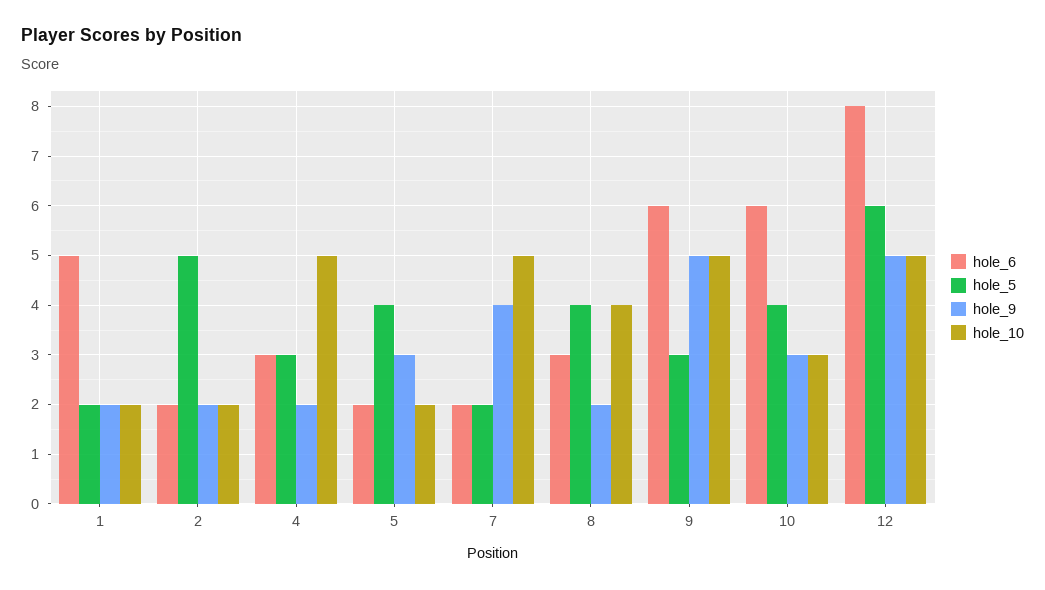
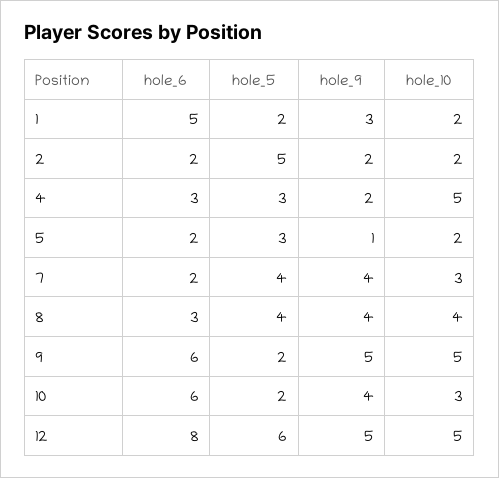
hole_9, 1: 2 -> 3
hole_5, 5: 4 -> 3
hole_9, 5: 3 -> 1
hole_5, 7: 2 -> 4
hole_10, 7: 5 -> 3
hole_9, 8: 2 -> 4
hole_5, 9: 3 -> 2
hole_5, 10: 4 -> 2
hole_9, 10: 3 -> 4

